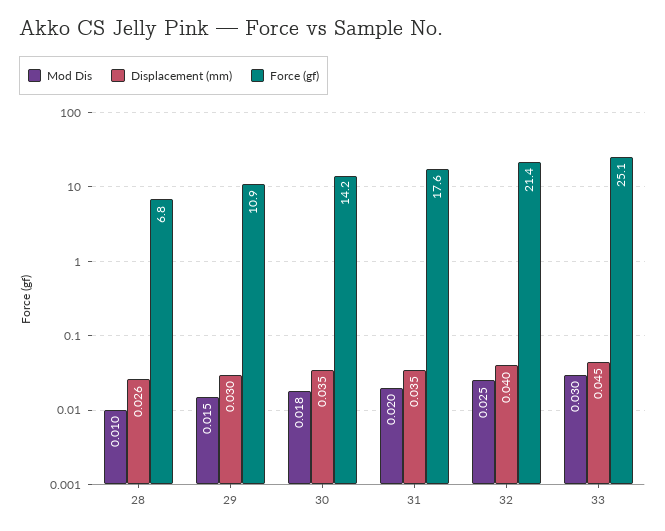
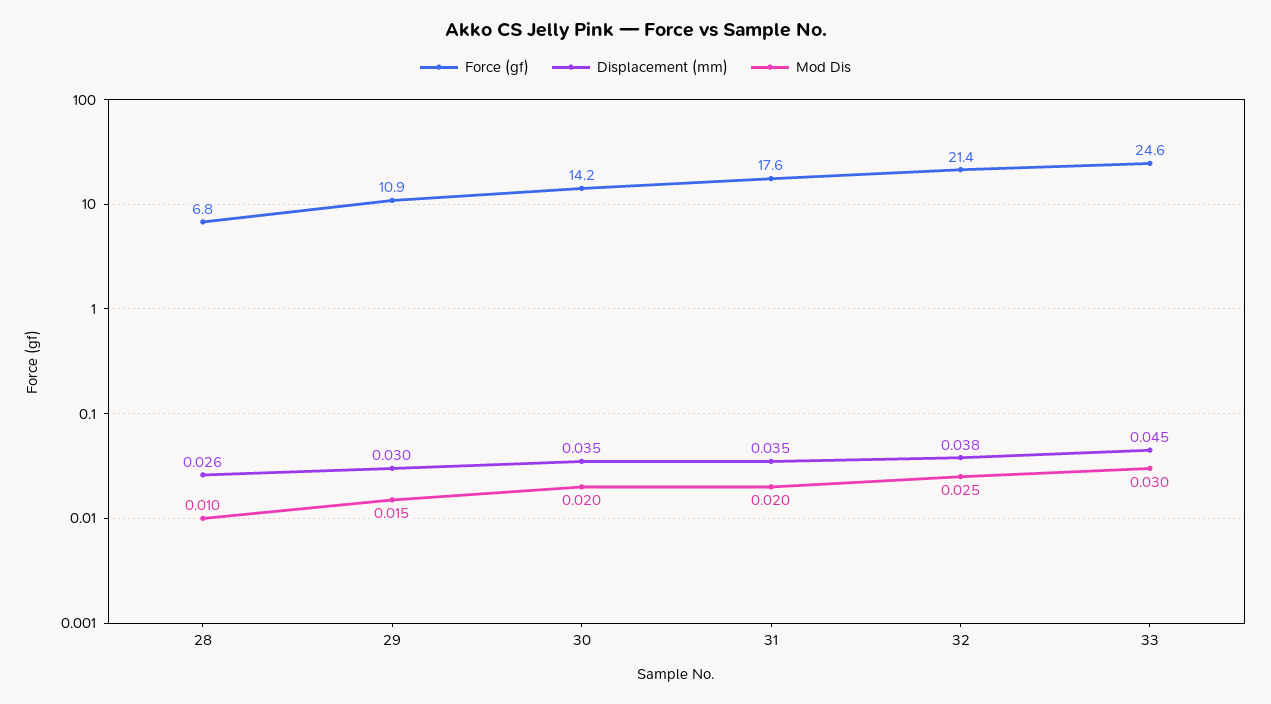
Mod Dis, 30: 0.018 -> 0.02
Displacement (mm), 32: 0.04 -> 0.038
Force (gf), 33: 25.1 -> 24.6

